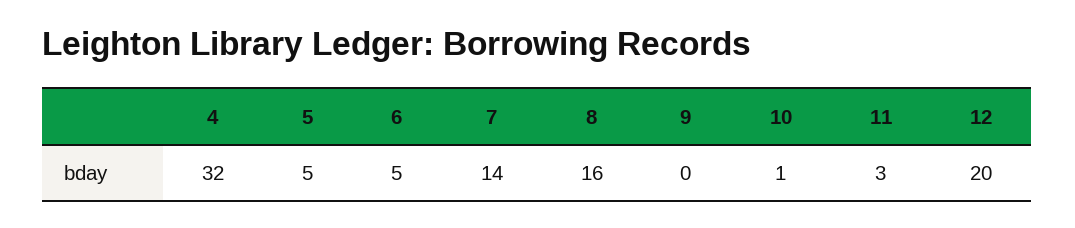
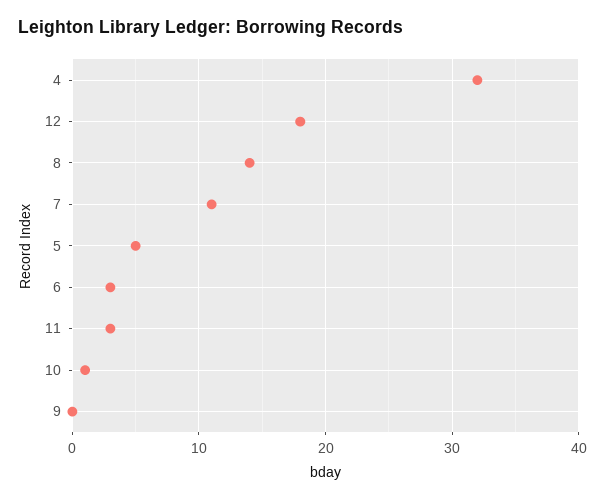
6: 5 -> 3
7: 14 -> 11
8: 16 -> 14
12: 20 -> 18

